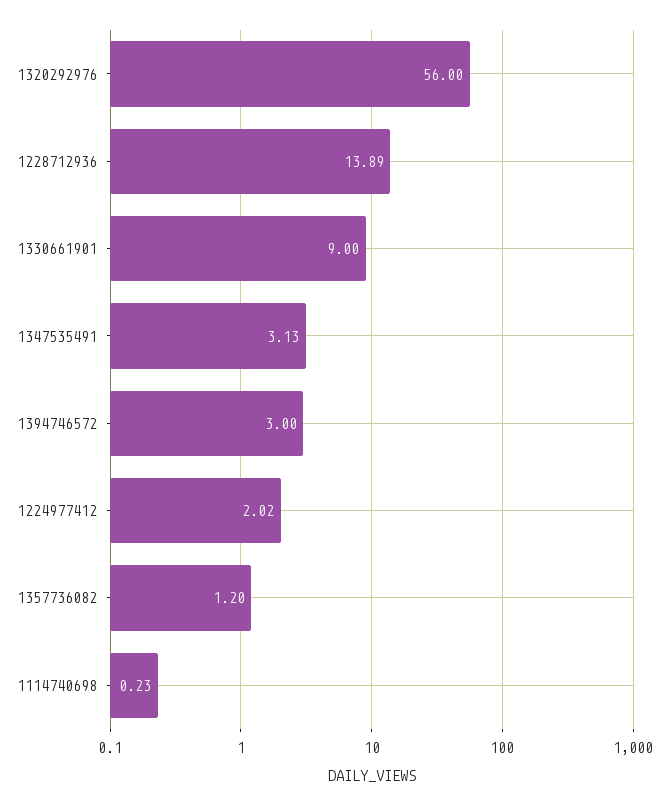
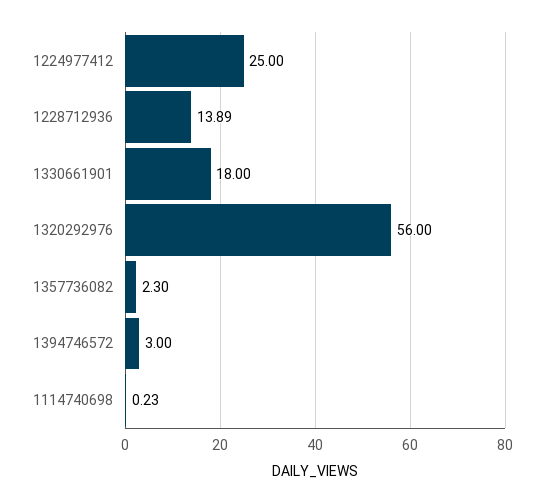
1330661901: 9 -> 18
1347535491: 3.13 -> none
1224977412: 2.02 -> 25
1357736082: 1.2 -> 2.3

